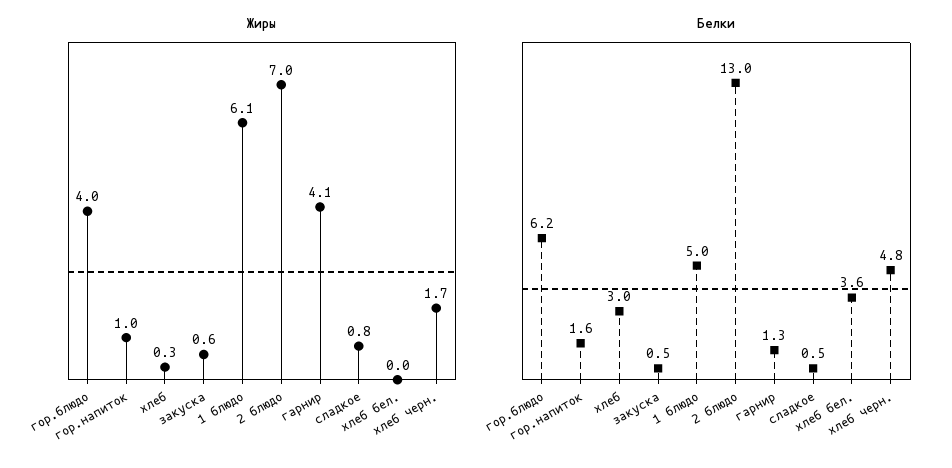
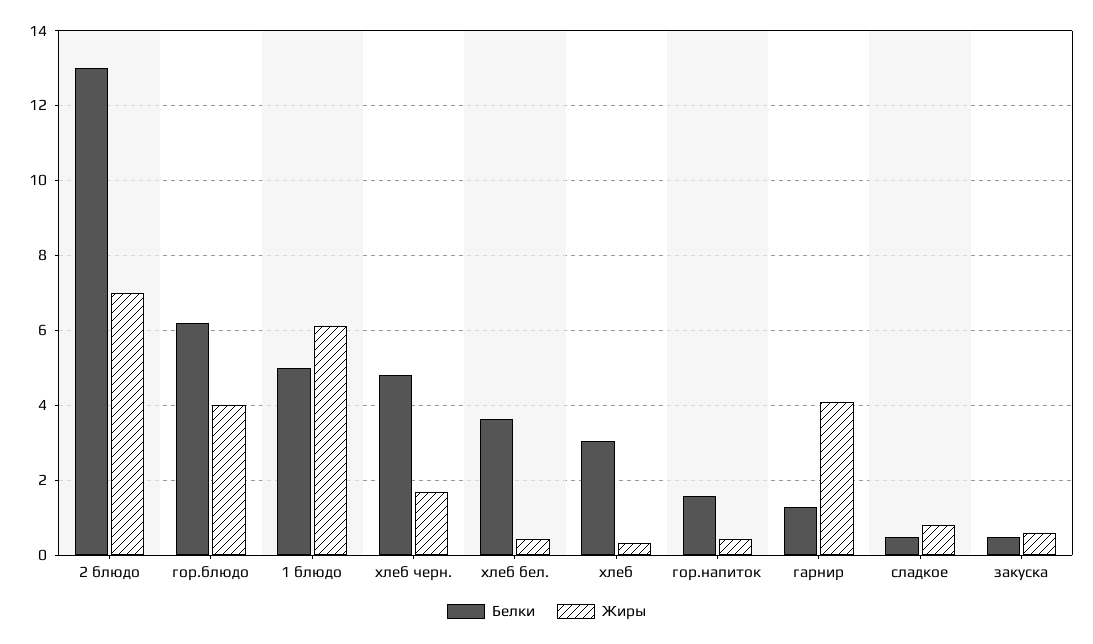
Жиры, гор.напиток: 1 -> 0.4
Жиры, хлеб бел.: 0 -> 0.4

